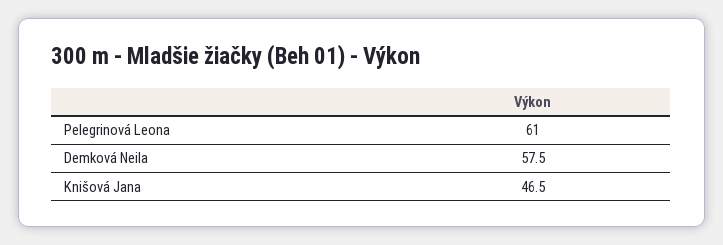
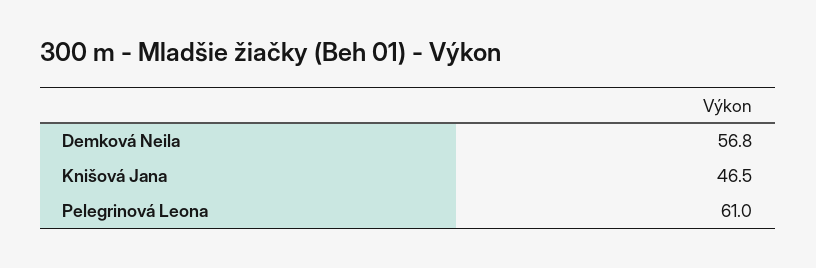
Demková Neila: 57.5 -> 56.8

